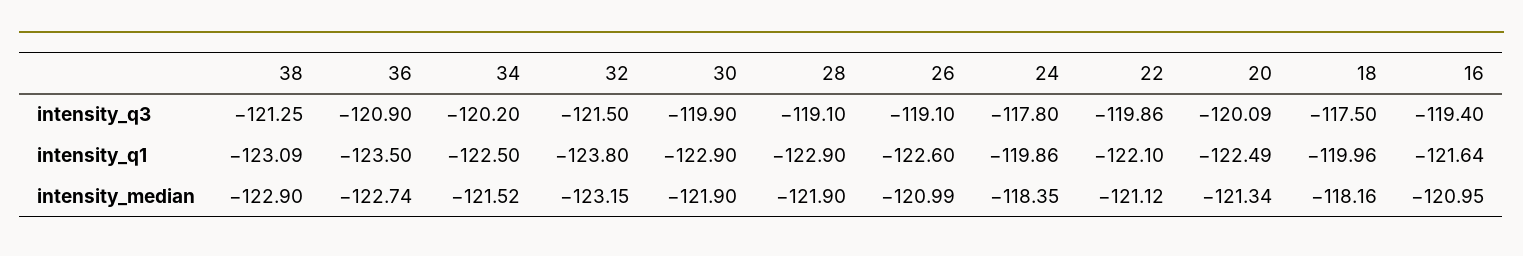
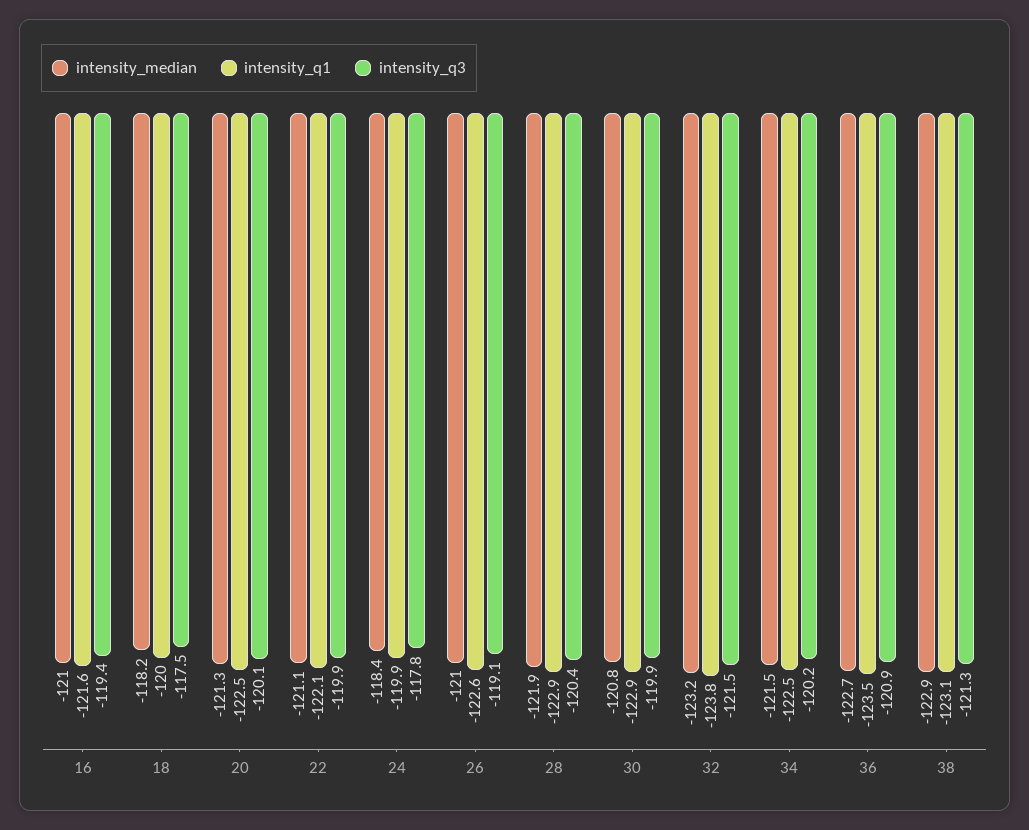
intensity_q3, 28: -119.1 -> -120.4
intensity_median, 30: -121.9 -> -120.8

